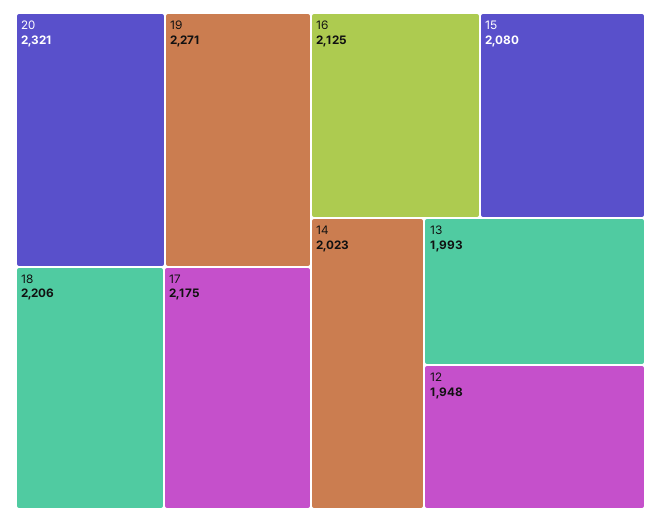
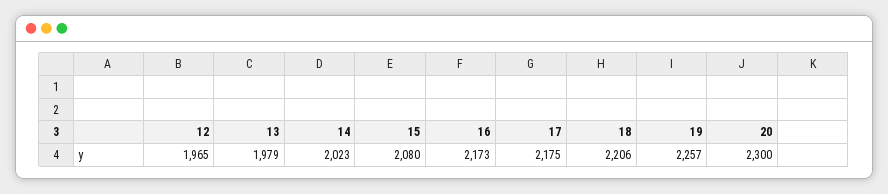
20: 2321 -> 2300
19: 2271 -> 2257
16: 2125 -> 2173
13: 1993 -> 1979
12: 1948 -> 1965

